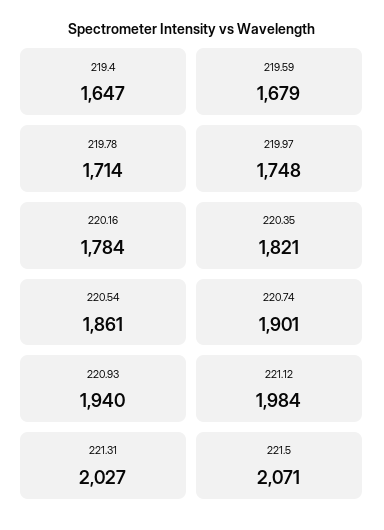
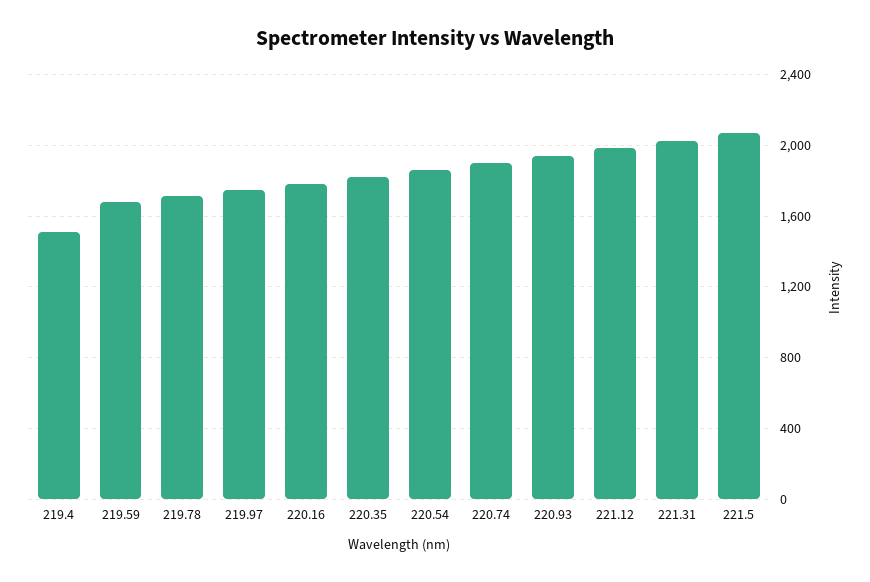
219.4: 1647 -> 1500

